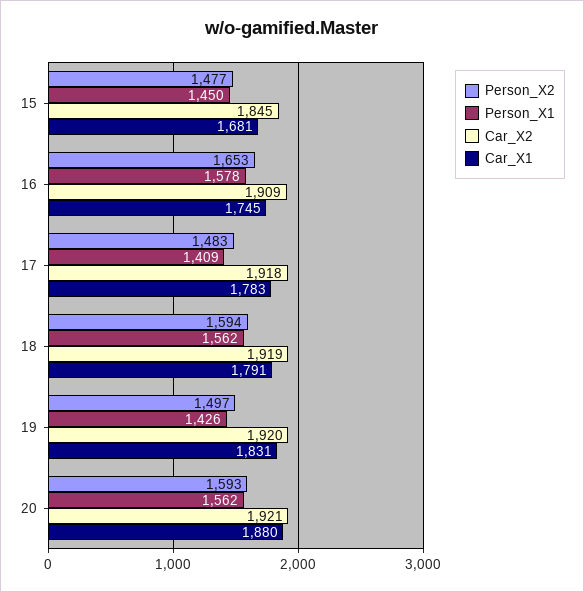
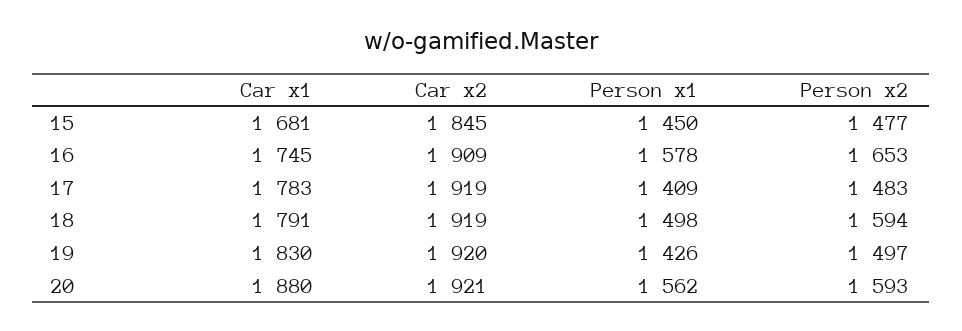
Car_X2, 17: 1918 -> 1919
Person_X1, 18: 1562 -> 1498
Car_X1, 19: 1831 -> 1830

